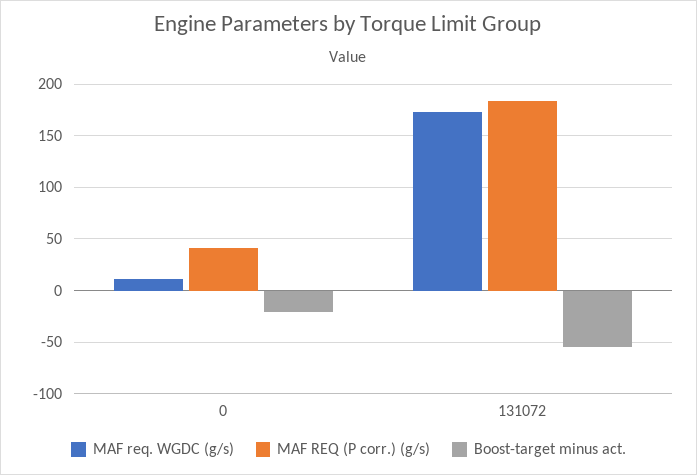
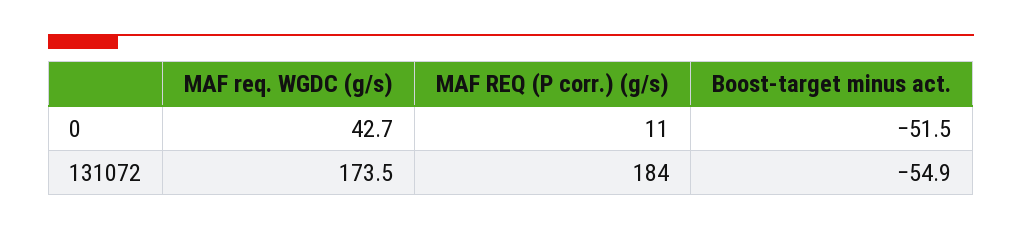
MAF req. WGDC (g/s), 0: 10 -> 42.7
MAF REQ (P corr.) (g/s), 0: 40 -> 11
Boost-target minus act., 0: -20 -> -51.5

